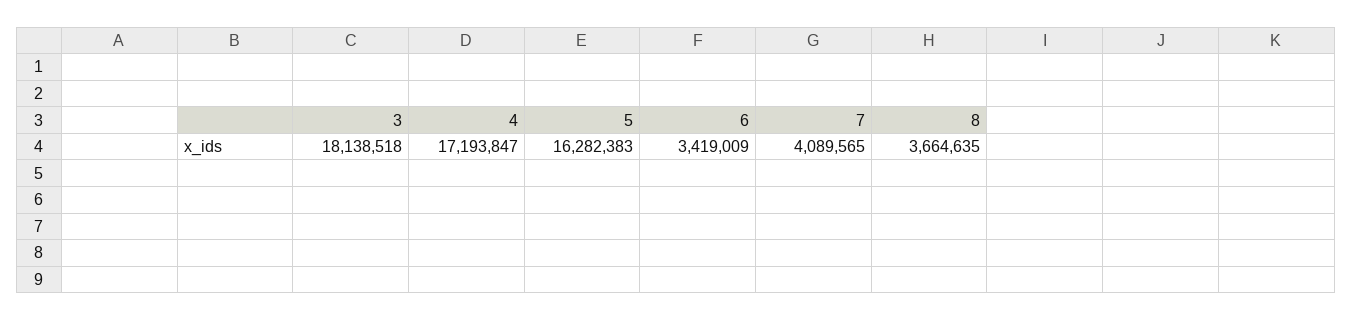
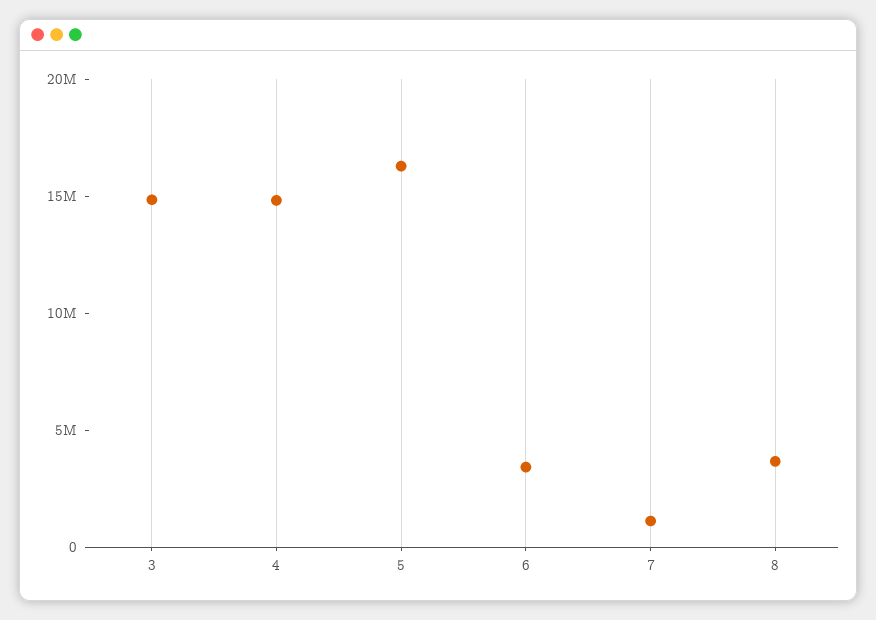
3: 18138518 -> 15000000
4: 17193847 -> 15000000
7: 4089565 -> 1000000

